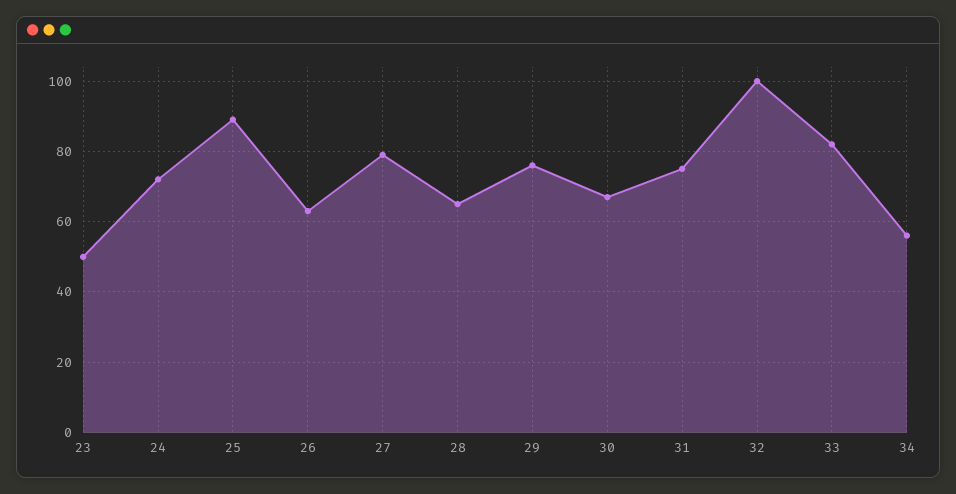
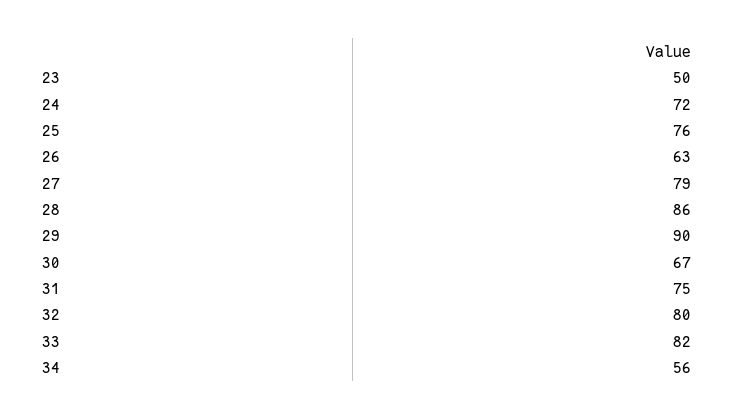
25: 90 -> 76
28: 65 -> 86
29: 75 -> 90
32: 100 -> 80

